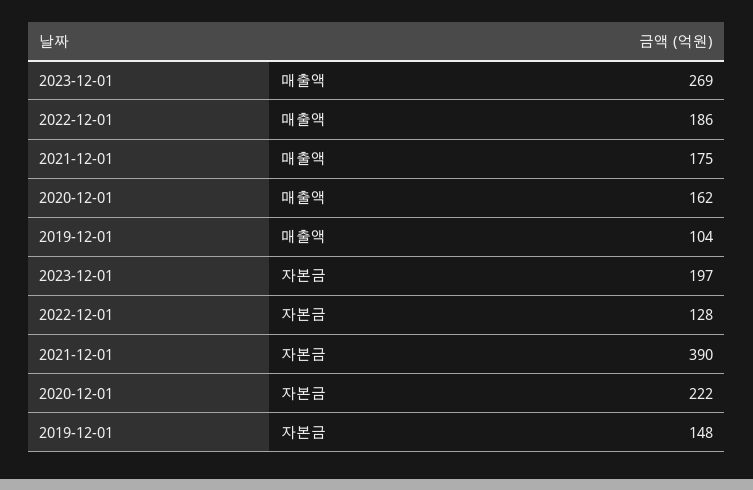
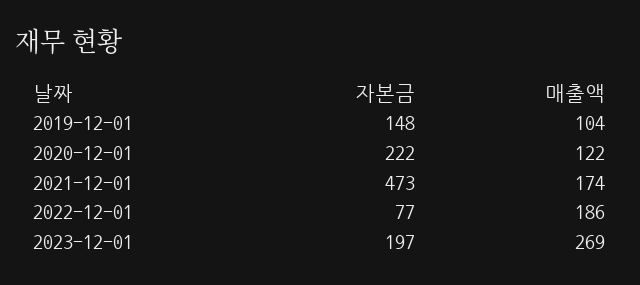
2021-12-01, 매출액: 175 -> 174
2020-12-01, 매출액: 162 -> 122
2022-12-01, 자본금: 128 -> 77
2021-12-01, 자본금: 390 -> 473

